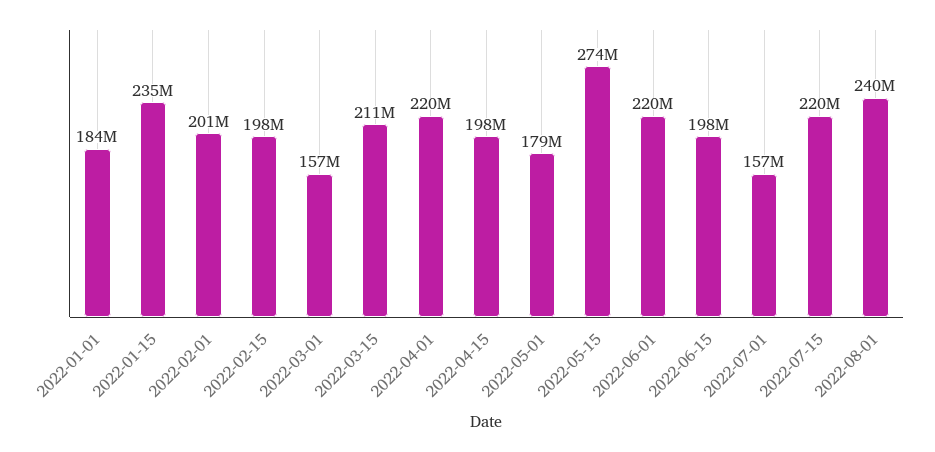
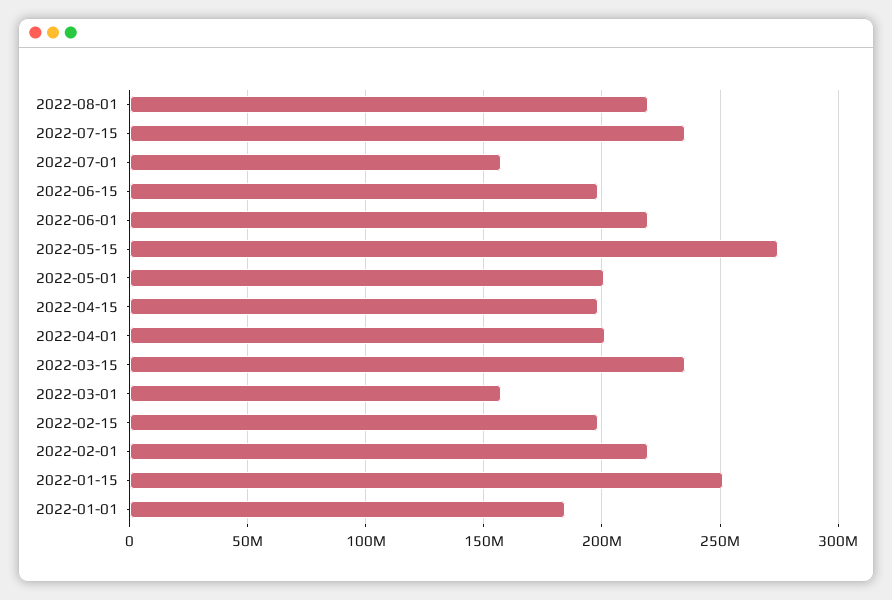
2022-01-15: 235000000 -> 250000000
2022-02-01: 201000000 -> 220000000
2022-03-15: 211000000 -> 235000000
2022-04-01: 220000000 -> 200000000
2022-05-01: 179000000 -> 200000000
2022-07-15: 220000000 -> 235000000
2022-08-01: 240000000 -> 220000000

